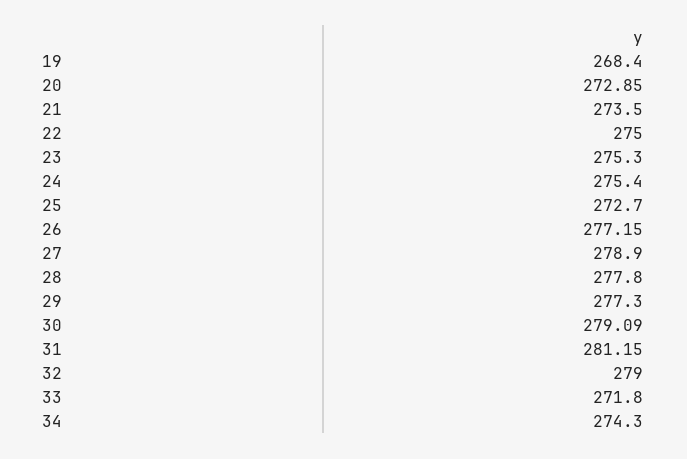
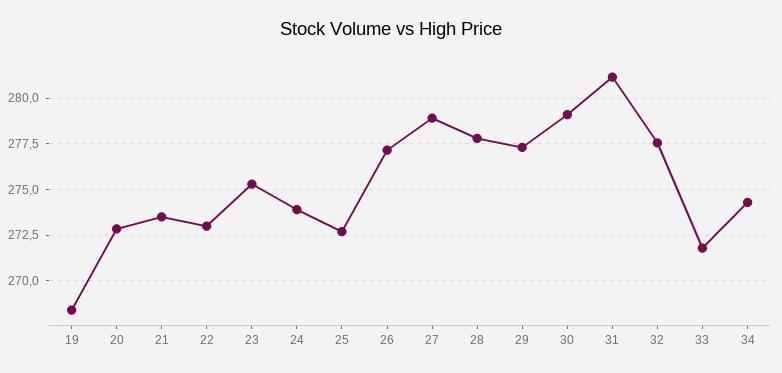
22: 275 -> 273
24: 275.4 -> 274
32: 279 -> 277.5

